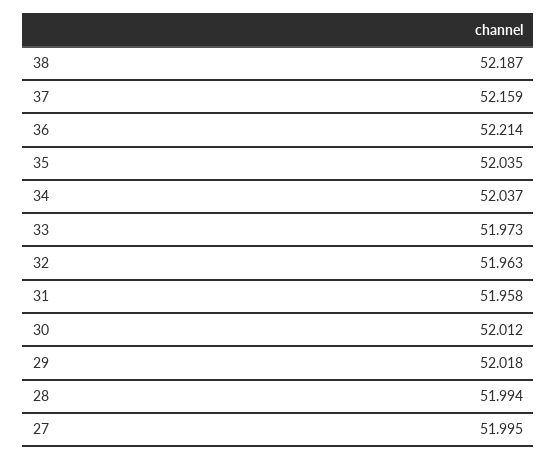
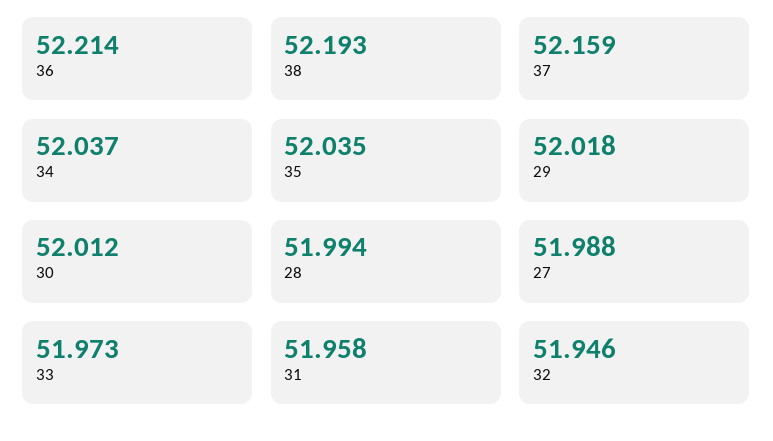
38: 52.187 -> 52.193
32: 51.963 -> 51.946
27: 51.995 -> 51.988

